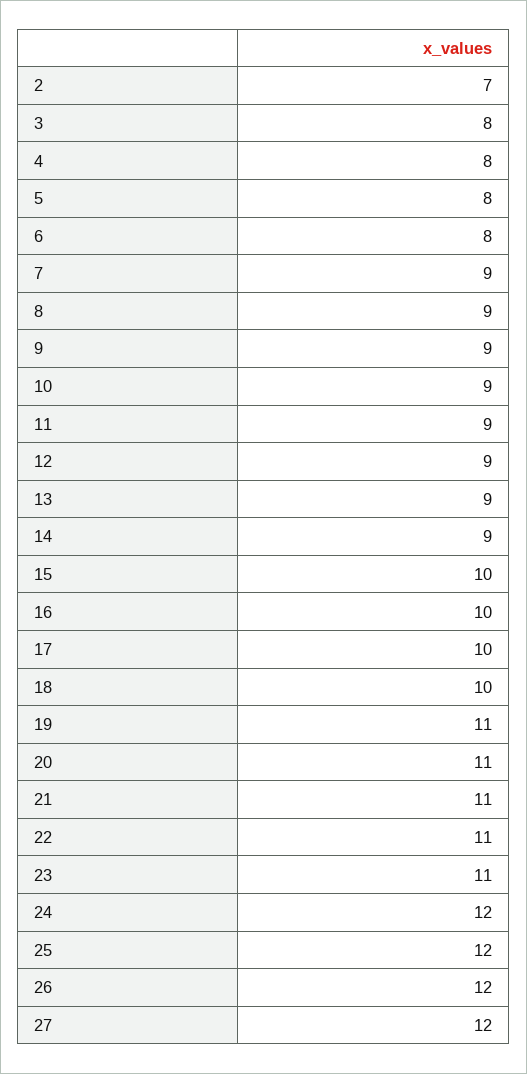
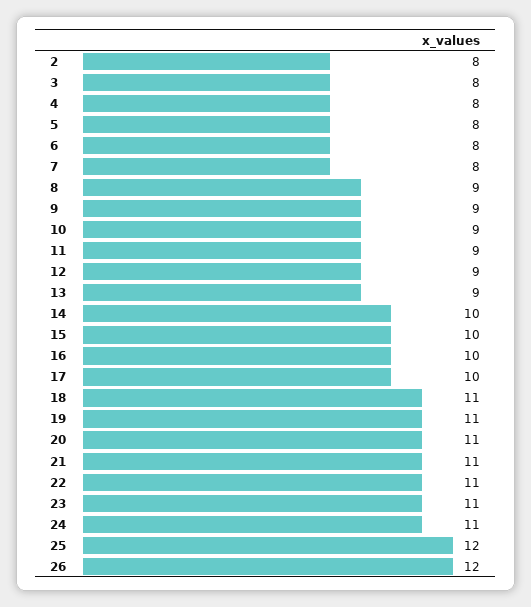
2: 7 -> 8
7: 9 -> 8
14: 9 -> 10
18: 10 -> 11
24: 12 -> 11
27: 12 -> none

